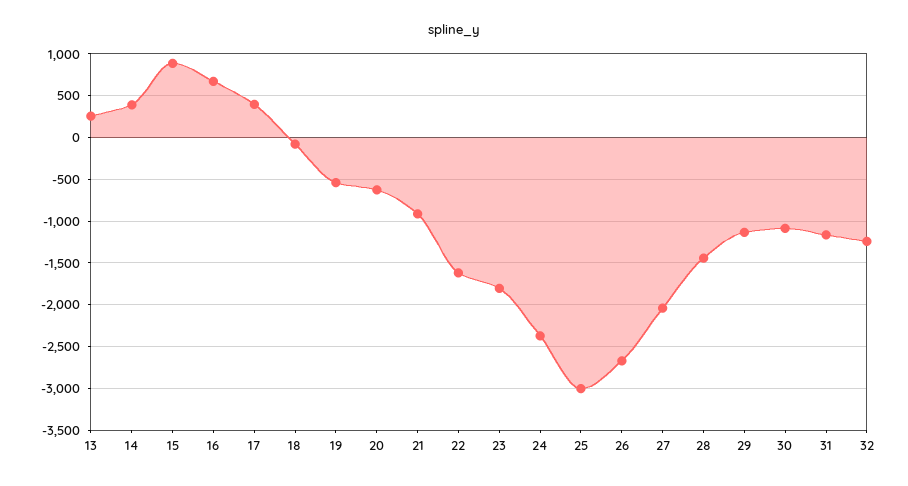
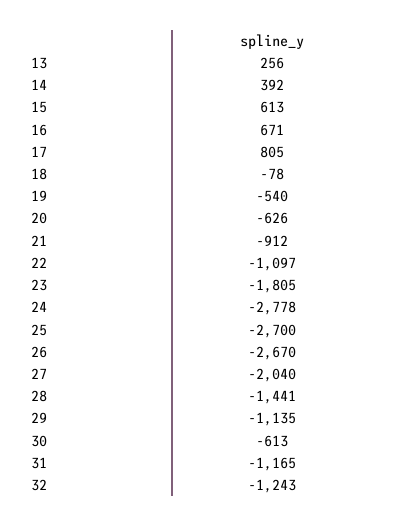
15: 900 -> 613
17: 400 -> 805
22: -1600 -> -1097
24: -2400 -> -2778
25: -3000 -> -2700
30: -1100 -> -613

